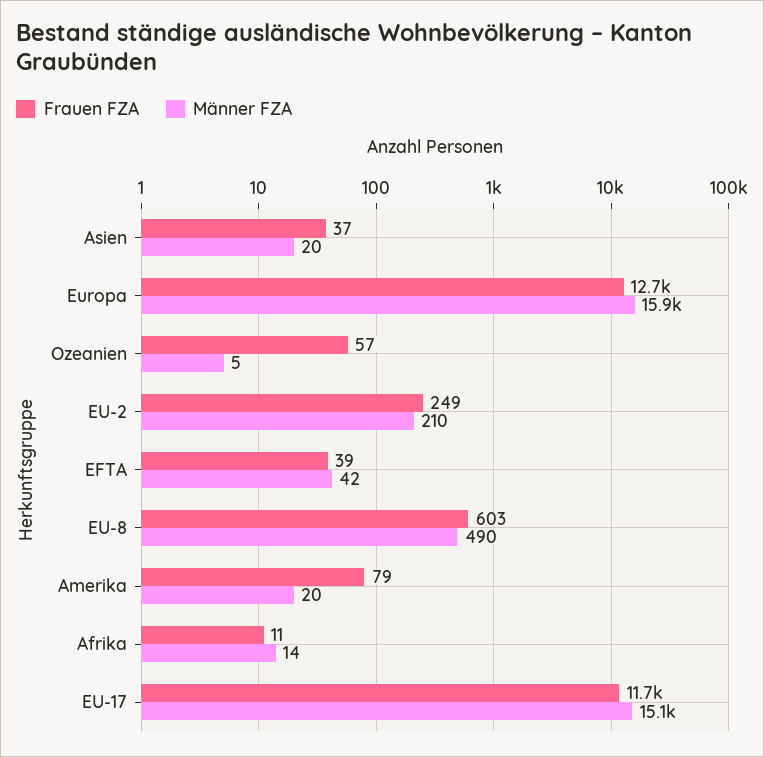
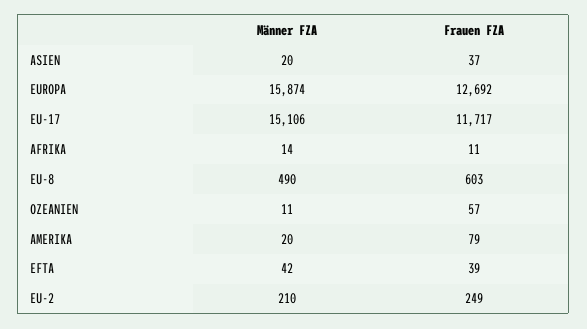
Männer FZA, Ozeanien: 5 -> 11

